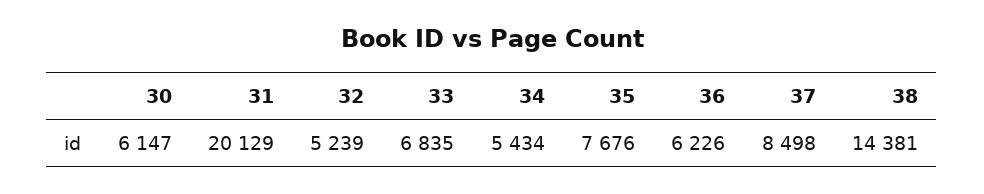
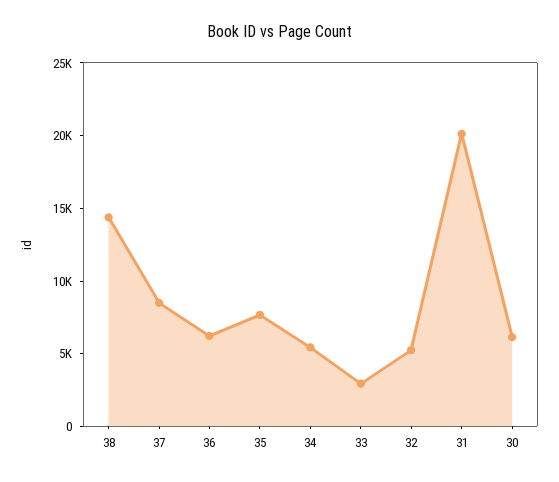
33: 6835 -> 3000

